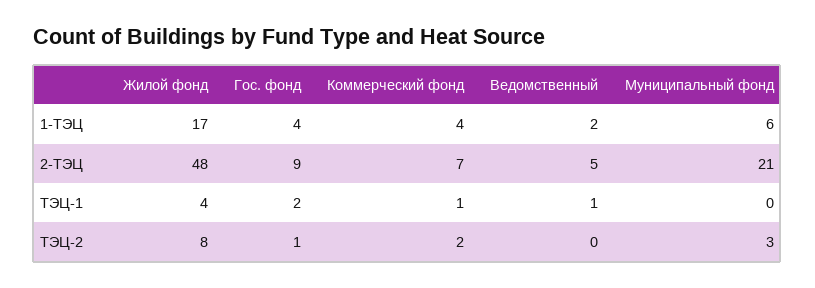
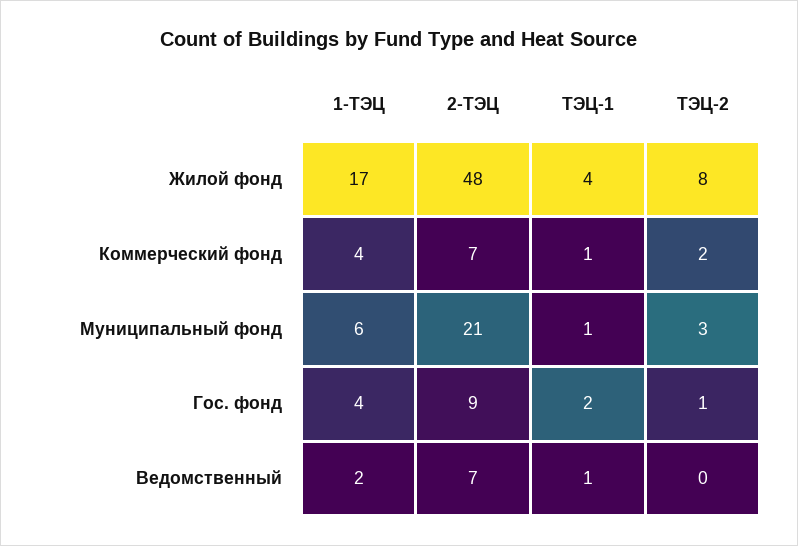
Ведомственный, 2-ТЭЦ: 5 -> 7
Муниципальный фонд, ТЭЦ-1: 0 -> 1

